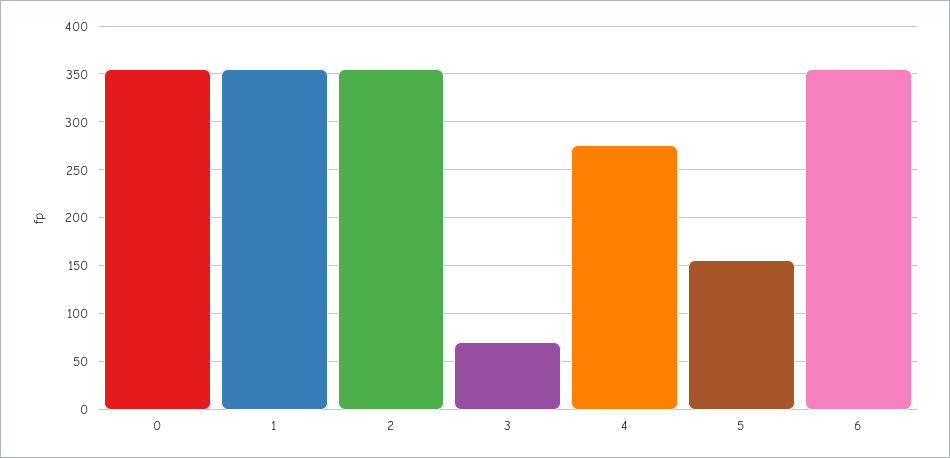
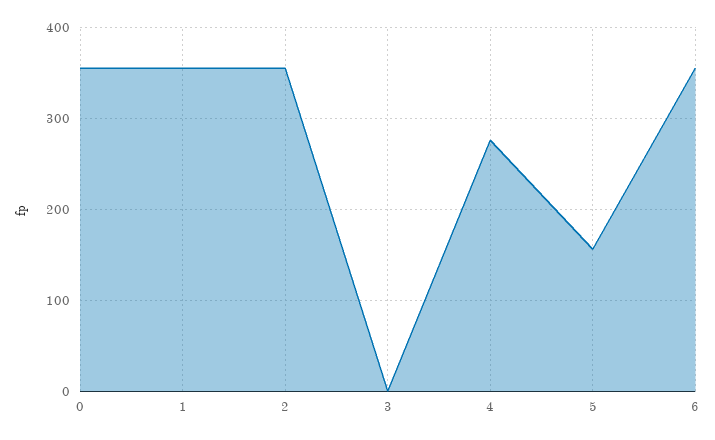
3: 70 -> 0

